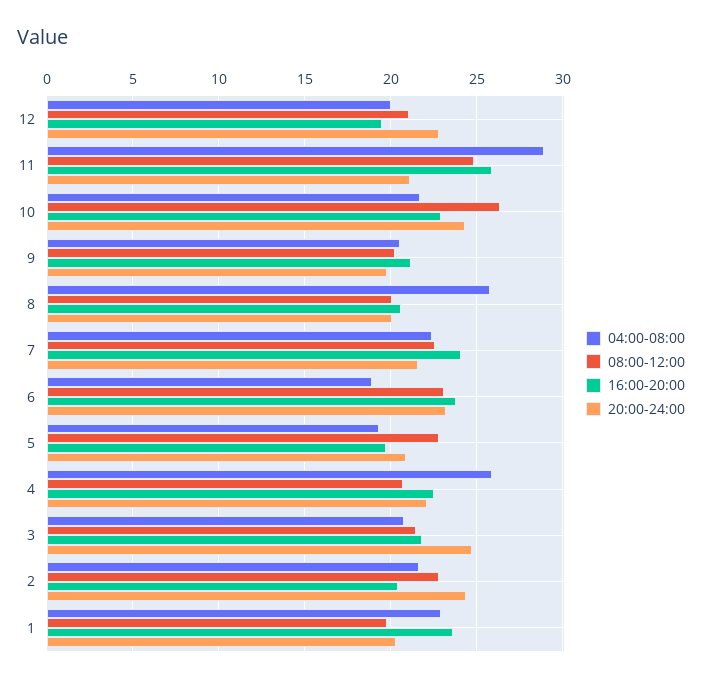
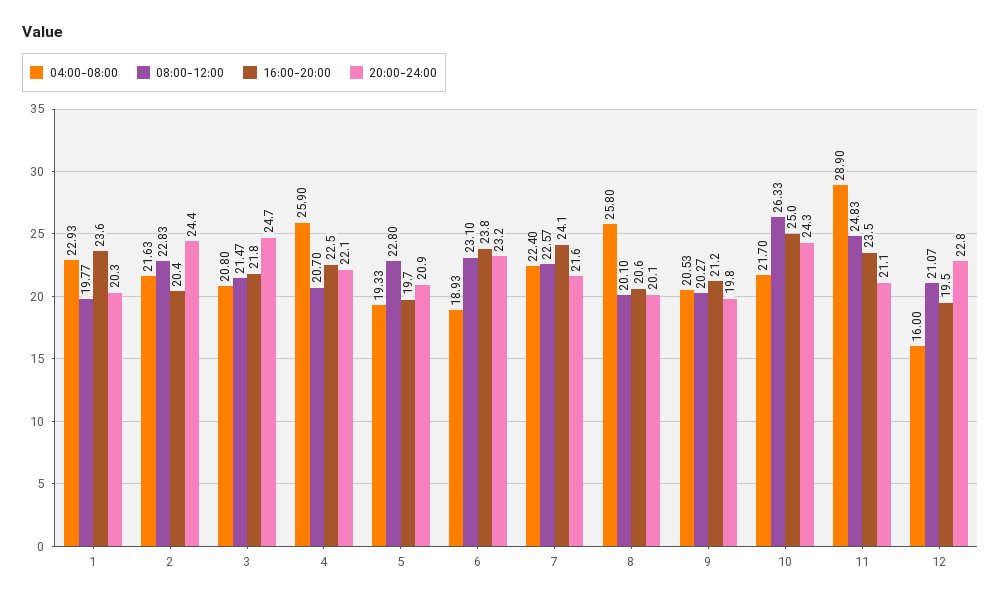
04:00-08:00, 12: 20 -> 16
16:00-20:00, 11: 26 -> 23.5
16:00-20:00, 10: 23 -> 25

